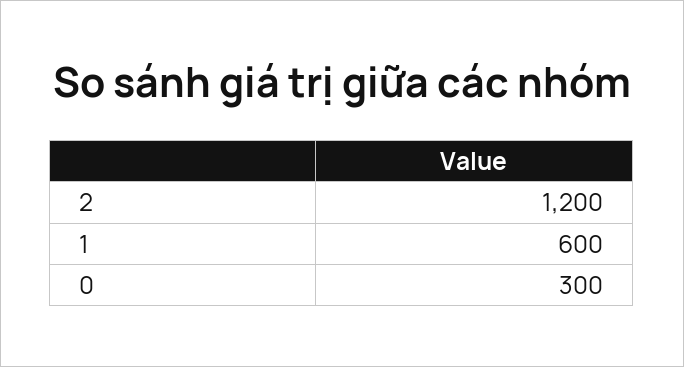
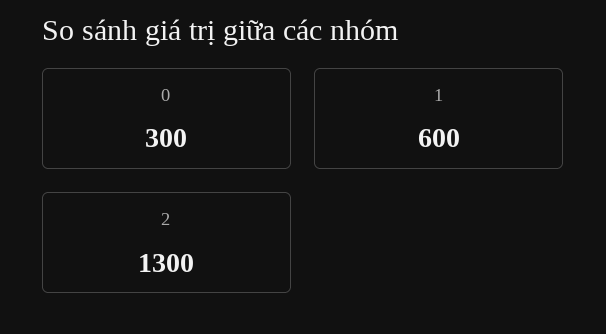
2: 1200 -> 1300

